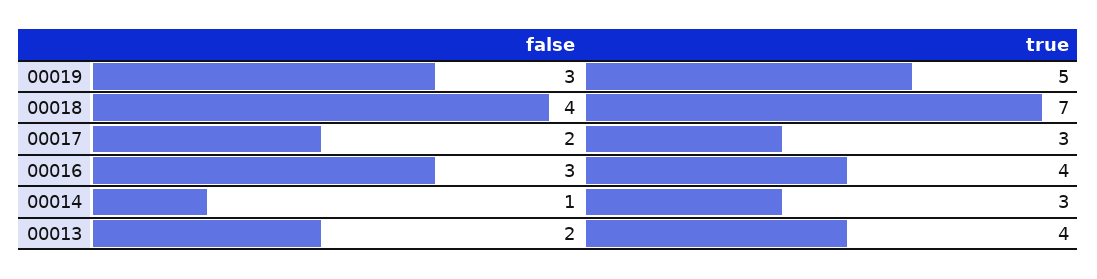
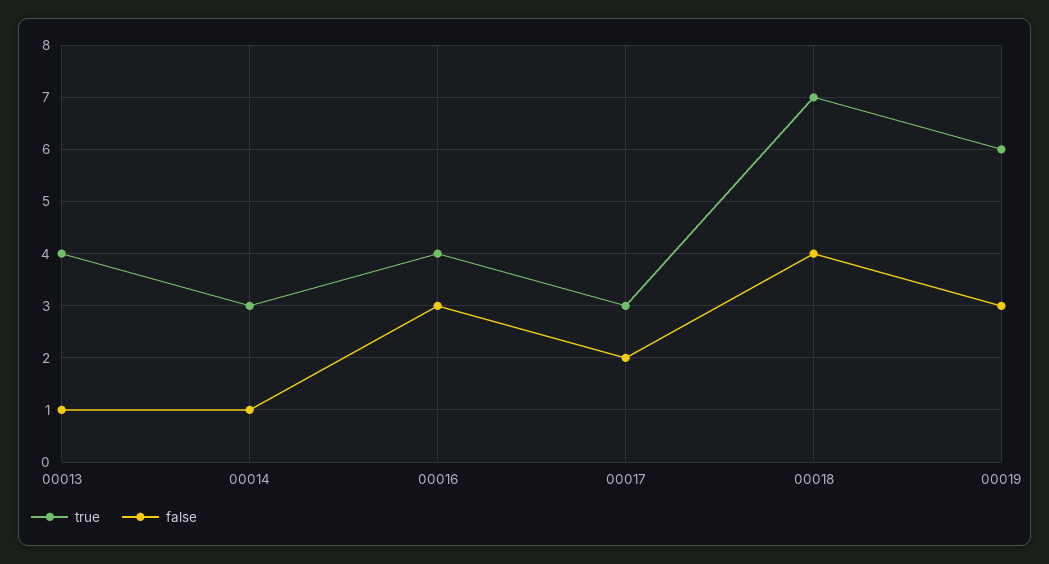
true, 00019: 5 -> 6
false, 00013: 2 -> 1

